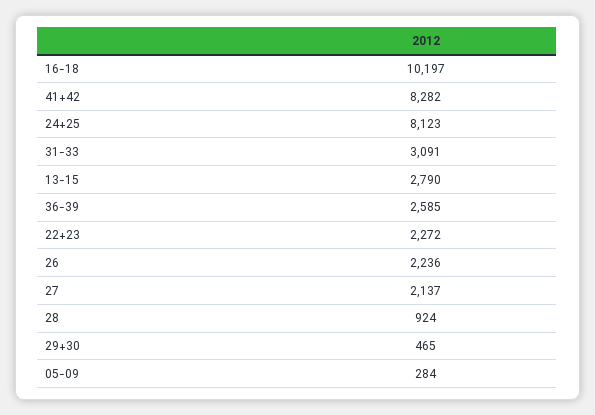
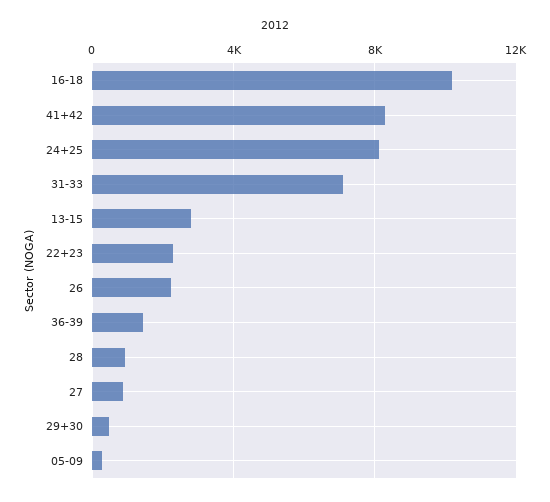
31-33: 3091 -> 7000
36-39: 2585 -> 1500
27: 2137 -> 1000

